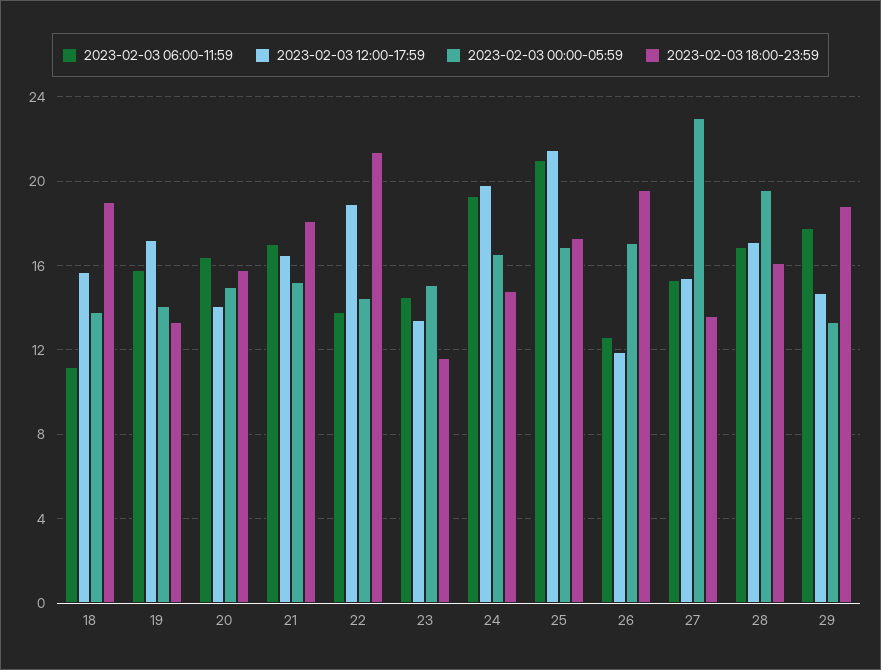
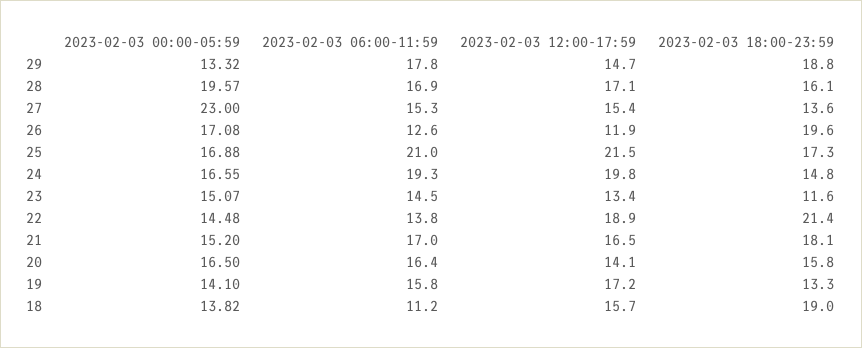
2023-02-03 00:00-05:59, 20: 15 -> 16.5

